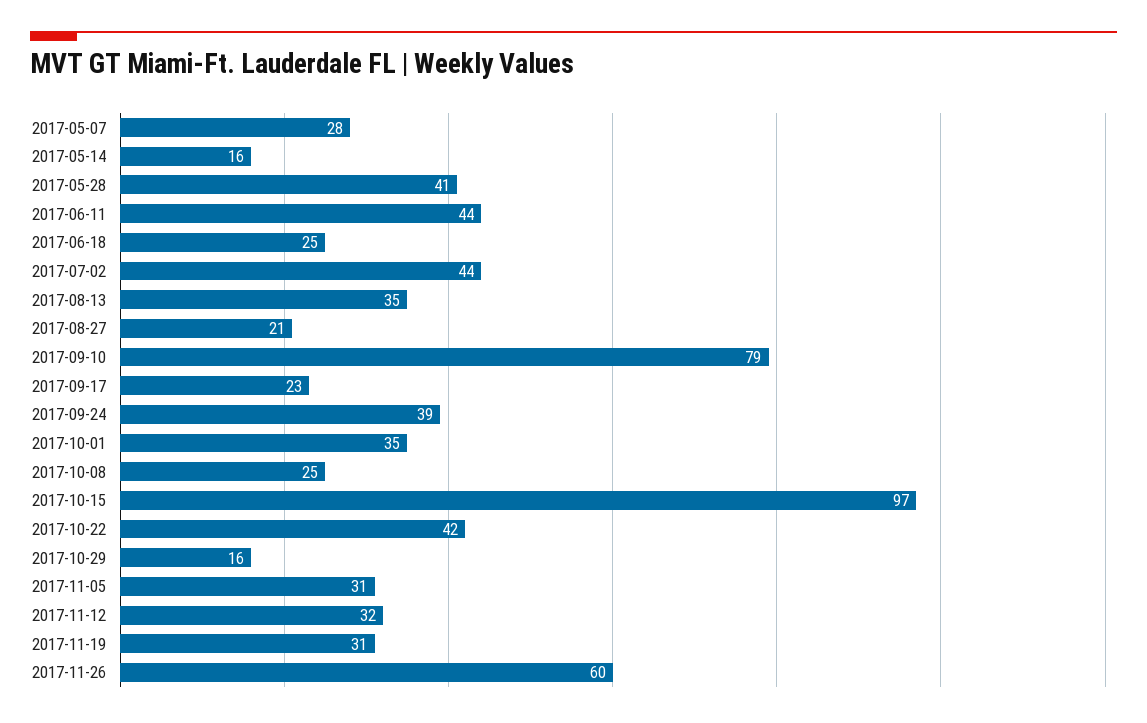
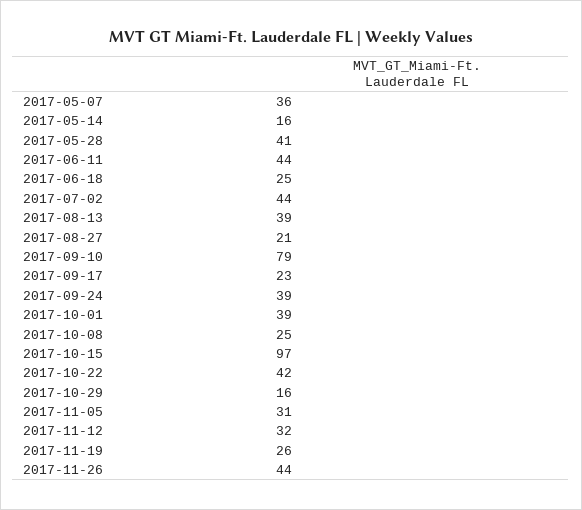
2017-05-07: 28 -> 36
2017-08-13: 35 -> 39
2017-10-01: 35 -> 39
2017-11-19: 31 -> 26
2017-11-26: 60 -> 44

